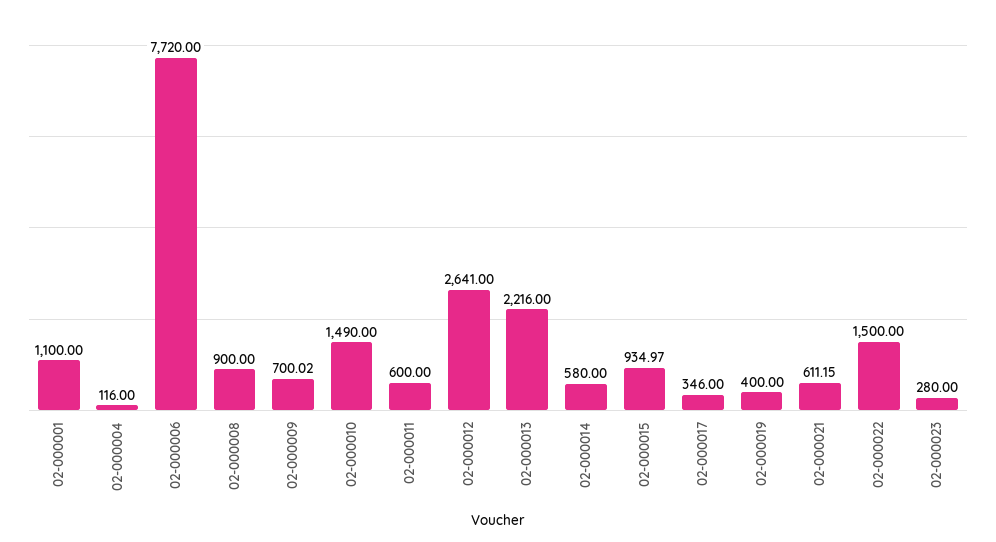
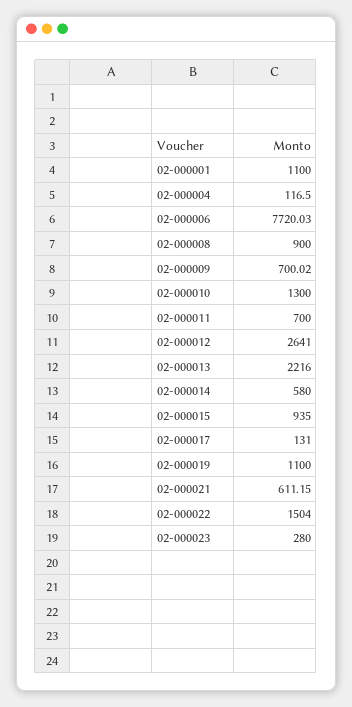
02-000004: 116 -> 116.5
02-000006: 7720 -> 7720.03
02-000010: 1490 -> 1300
02-000011: 600 -> 700
02-000015: 934.97 -> 935
02-000017: 346 -> 131
02-000019: 400 -> 1100
02-000022: 1500 -> 1504

